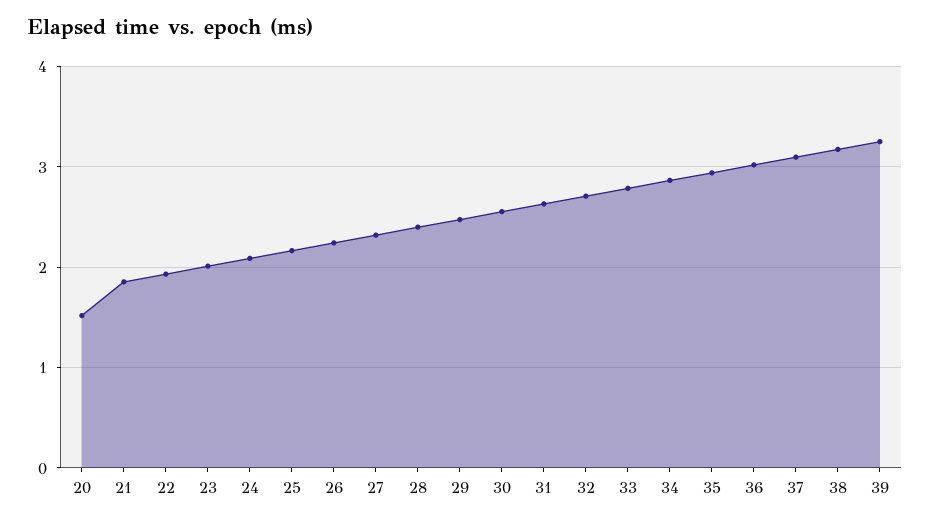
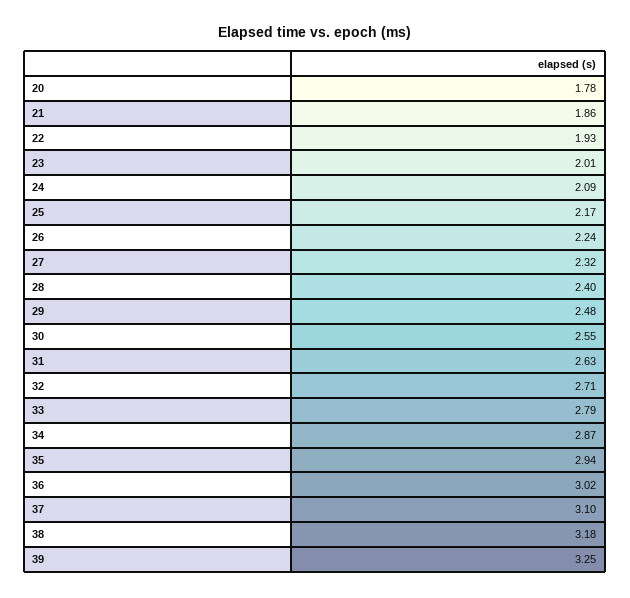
20: 1.5 -> 1.78

